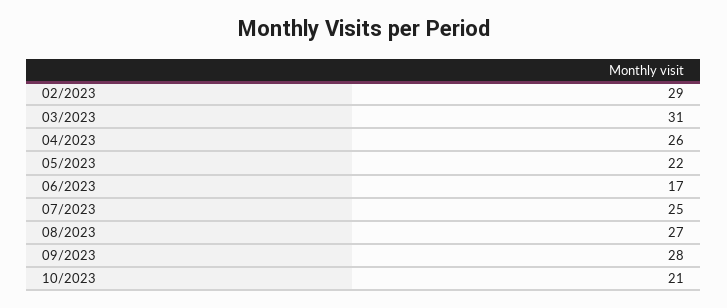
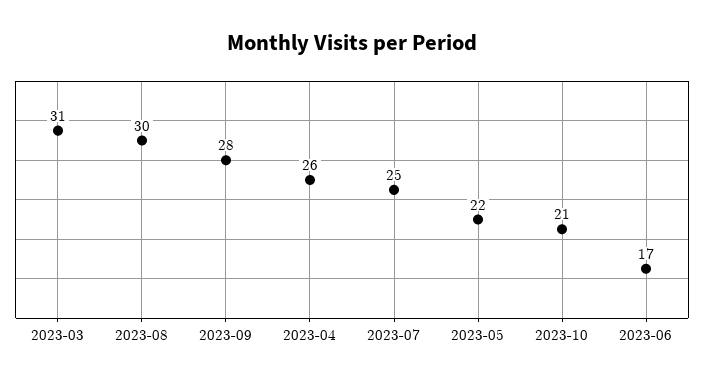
02/2023: 29 -> none
08/2023: 27 -> 30

